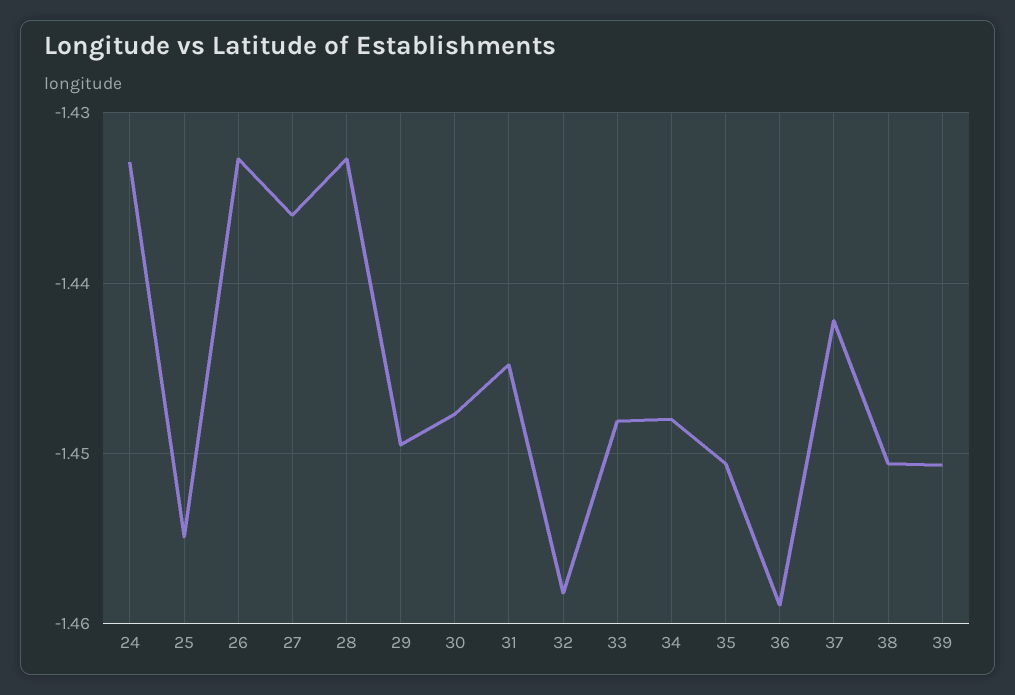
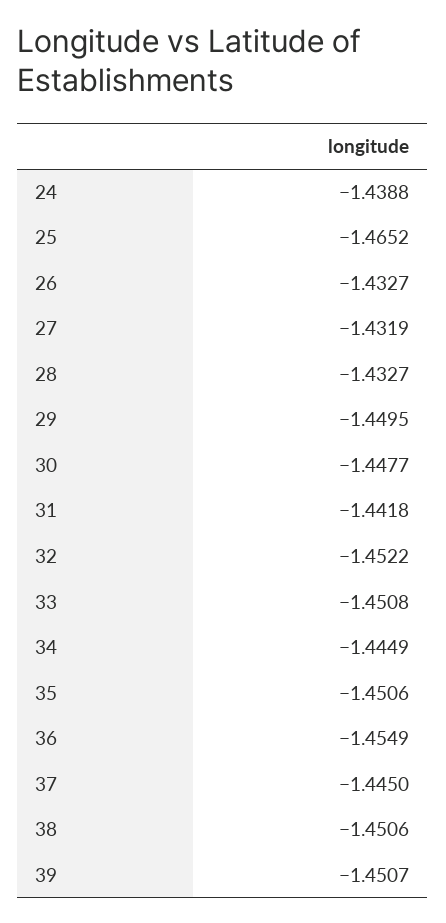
24: -1.433 -> -1.4388
25: -1.455 -> -1.4652
27: -1.436 -> -1.4319
31: -1.445 -> -1.4418
32: -1.458 -> -1.4522
33: -1.448 -> -1.4508
34: -1.448 -> -1.4449
36: -1.459 -> -1.4549
37: -1.442 -> -1.445

